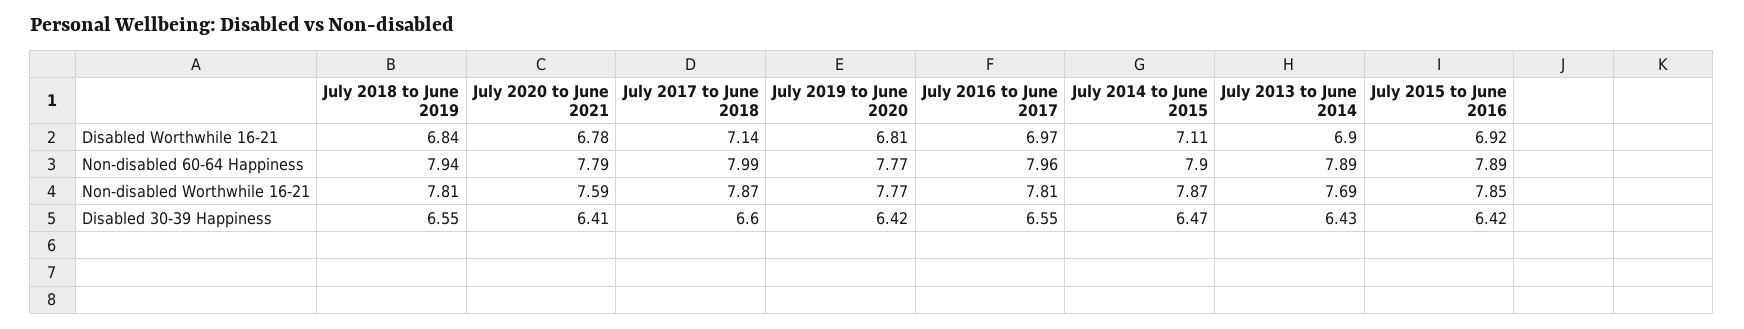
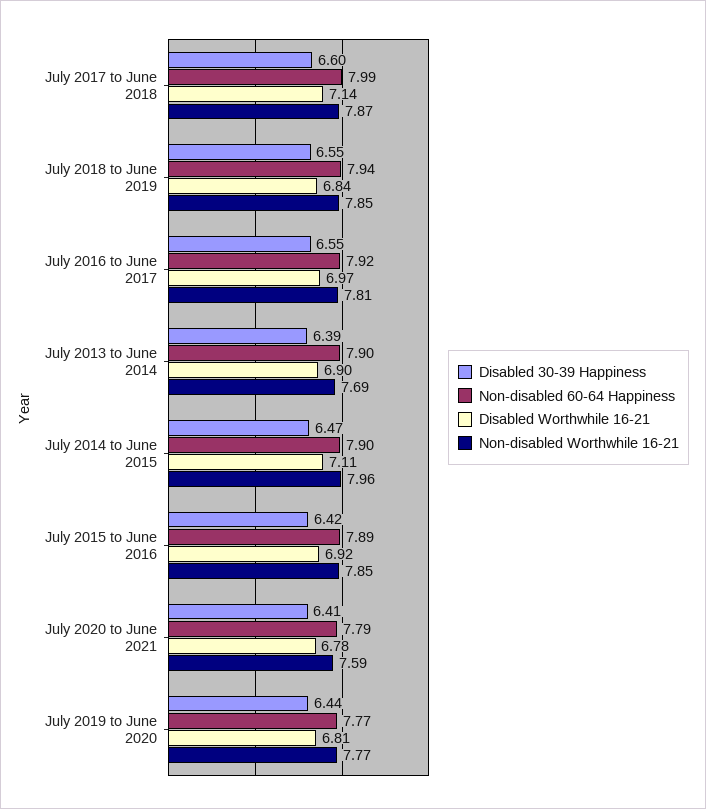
Non-disabled 60-64 Happiness, July 2016 to June 2017: 7.96 -> 7.92
Non-disabled 60-64 Happiness, July 2013 to June 2014: 7.89 -> 7.9
Non-disabled Worthwhile 16-21, July 2018 to June 2019: 7.81 -> 7.85
Non-disabled Worthwhile 16-21, July 2014 to June 2015: 7.87 -> 7.96
Disabled 30-39 Happiness, July 2019 to June 2020: 6.42 -> 6.44
Disabled 30-39 Happiness, July 2013 to June 2014: 6.43 -> 6.39

